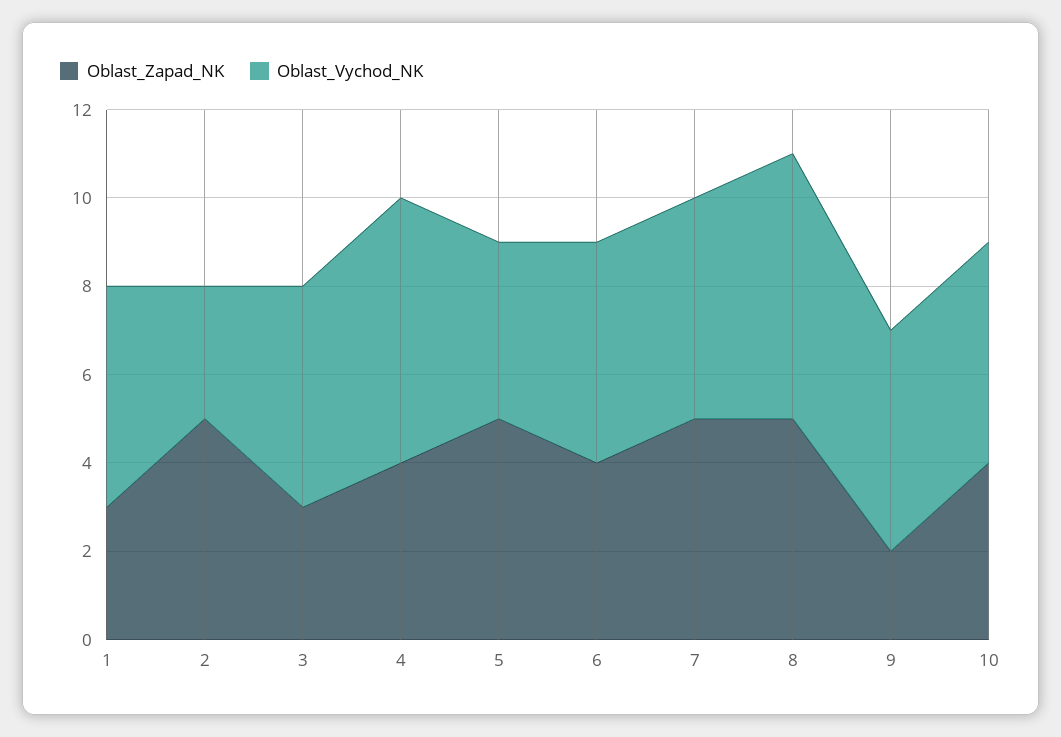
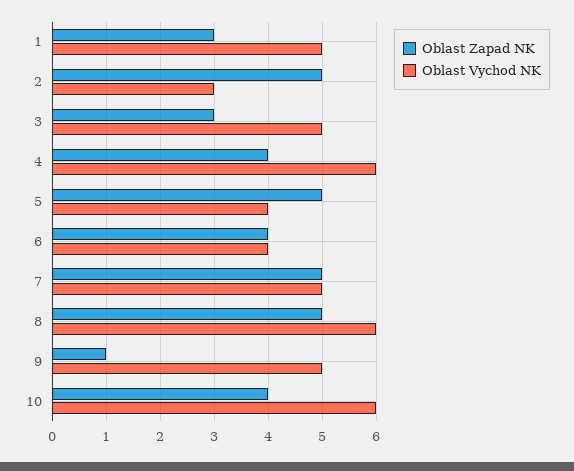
Oblast_Vychod_NK, 6: 5 -> 4
Oblast_Zapad_NK, 9: 2 -> 1
Oblast_Vychod_NK, 10: 5 -> 6

